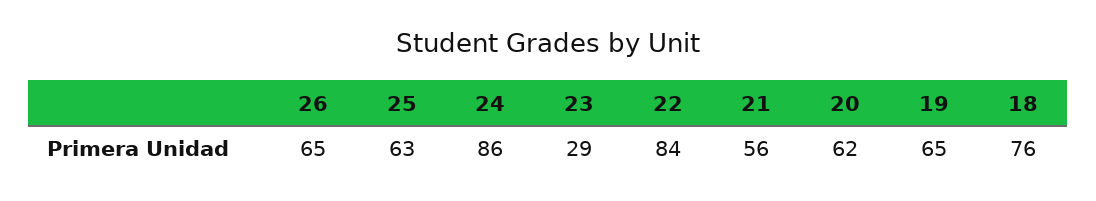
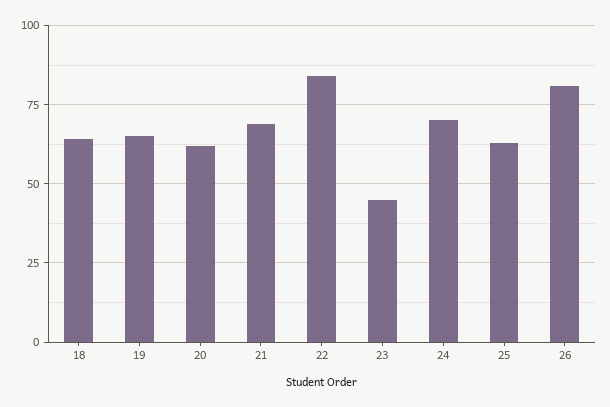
26: 65 -> 80
24: 86 -> 70
23: 29 -> 45
21: 56 -> 70
18: 76 -> 65

